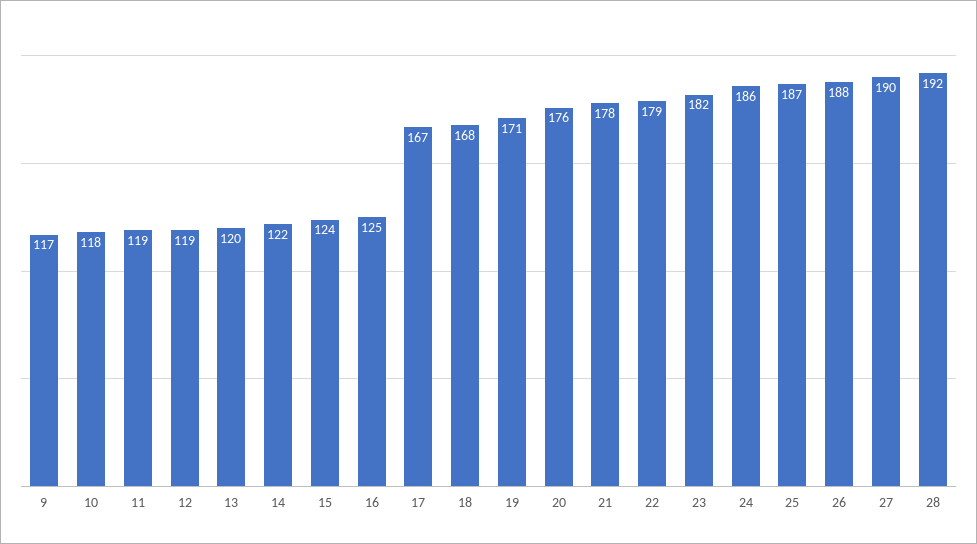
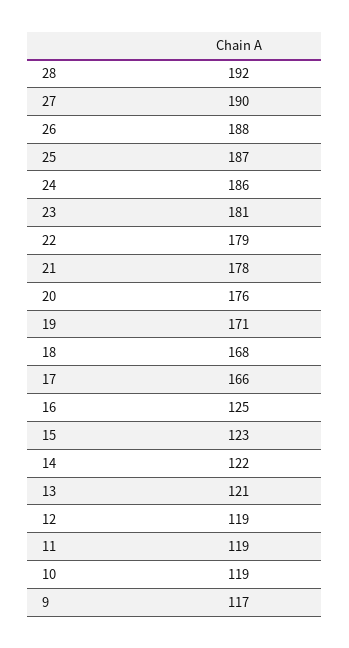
10: 118 -> 119
13: 120 -> 121
15: 124 -> 123
17: 167 -> 166
23: 182 -> 181

